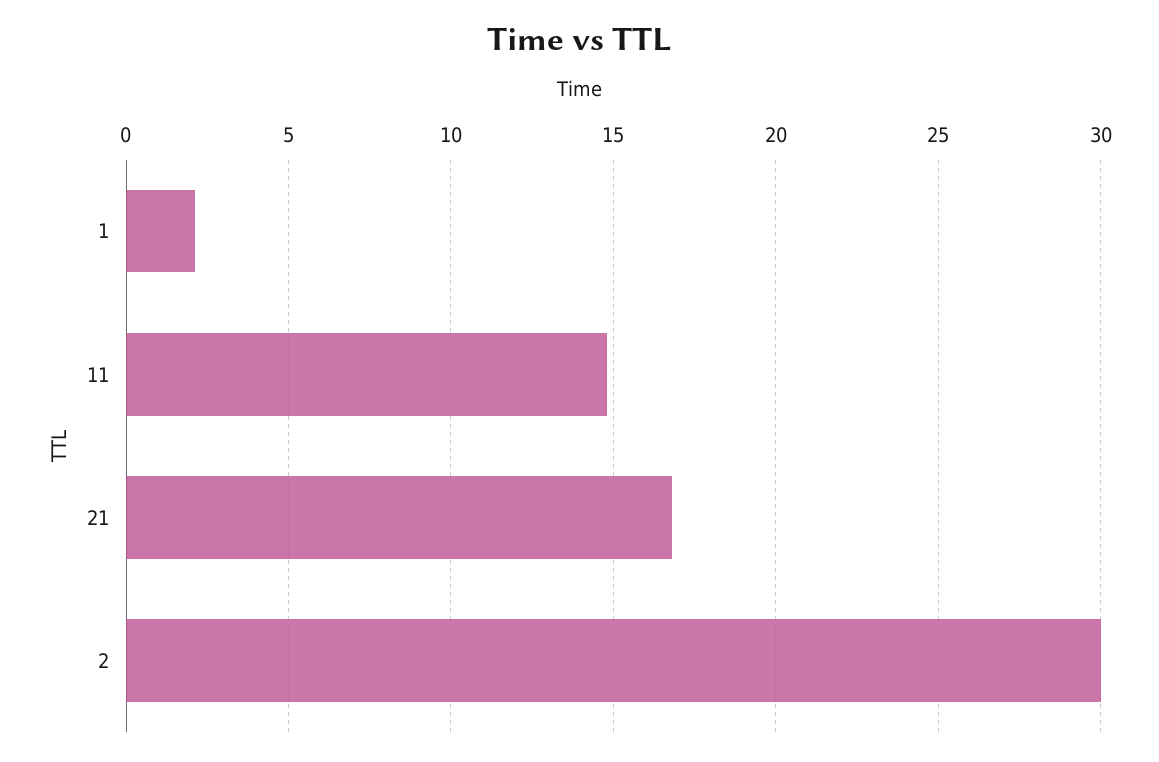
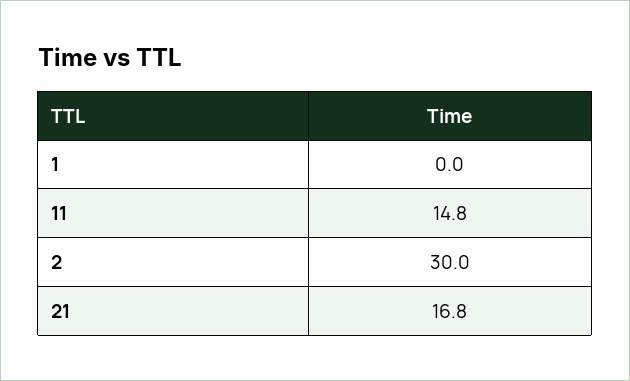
1: 2 -> 0

